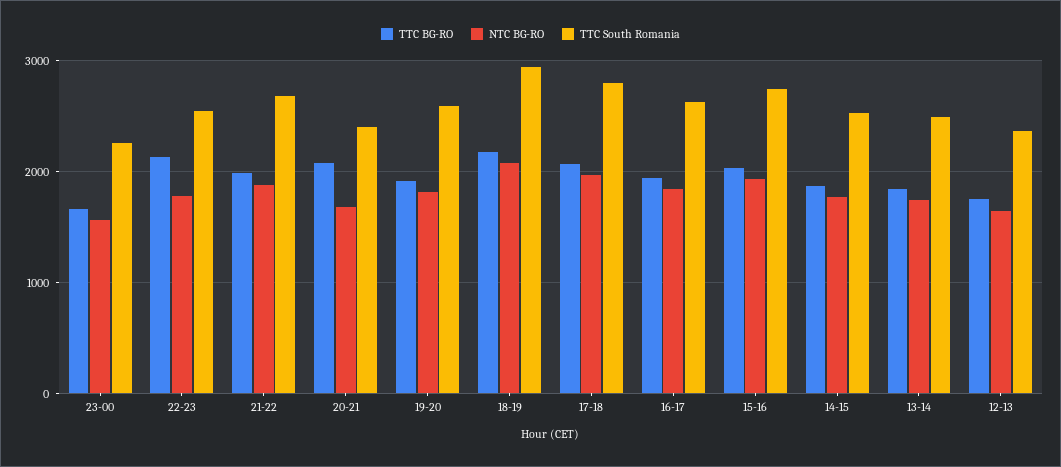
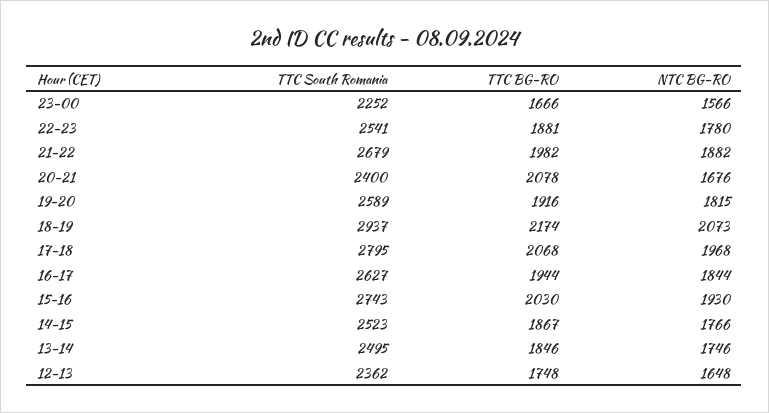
TTC BG-RO, 22-23: 2100 -> 1881

